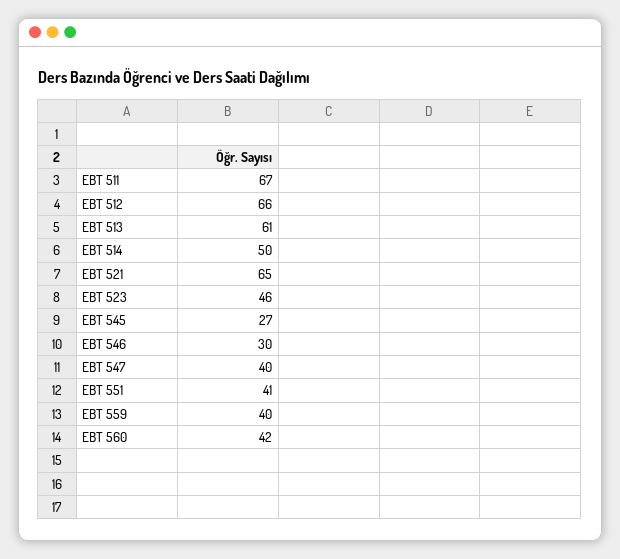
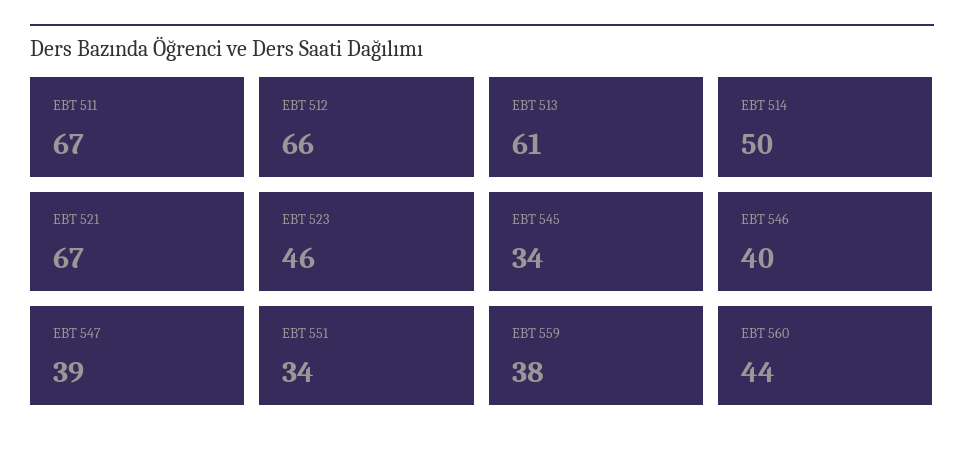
EBT 521: 65 -> 67
EBT 545: 27 -> 34
EBT 546: 30 -> 40
EBT 547: 40 -> 39
EBT 551: 41 -> 34
EBT 559: 40 -> 38
EBT 560: 42 -> 44

